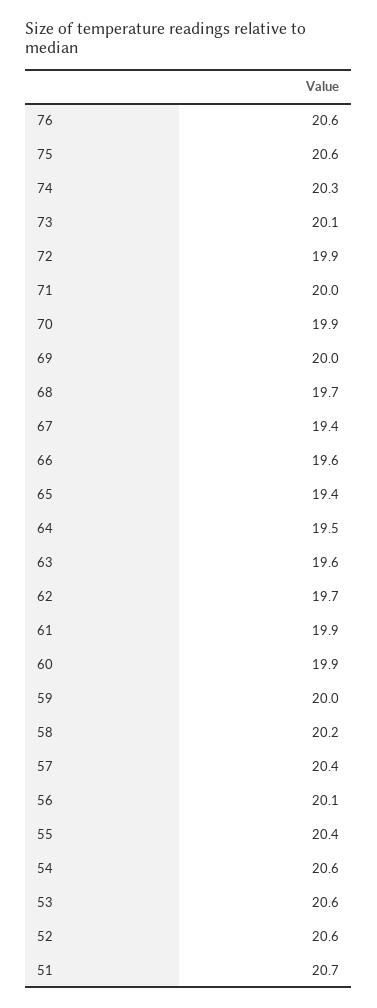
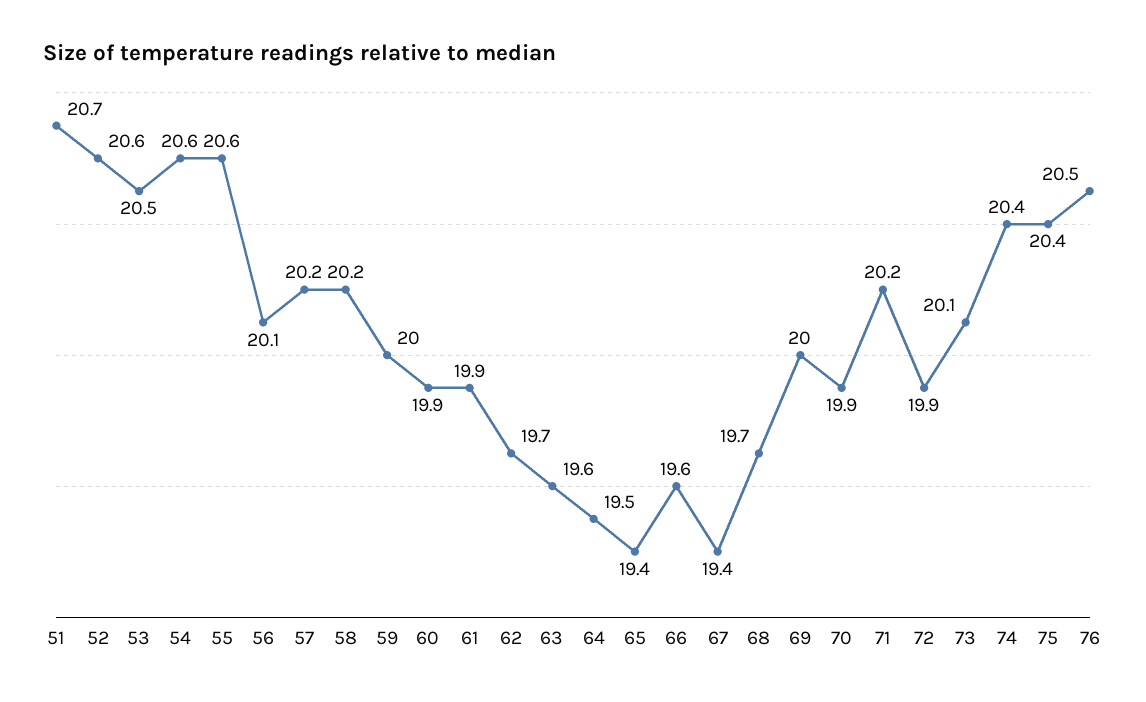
76: 20.6 -> 20.5
75: 20.6 -> 20.4
74: 20.3 -> 20.4
71: 20 -> 20.2
57: 20.4 -> 20.2
55: 20.4 -> 20.6
53: 20.6 -> 20.5

